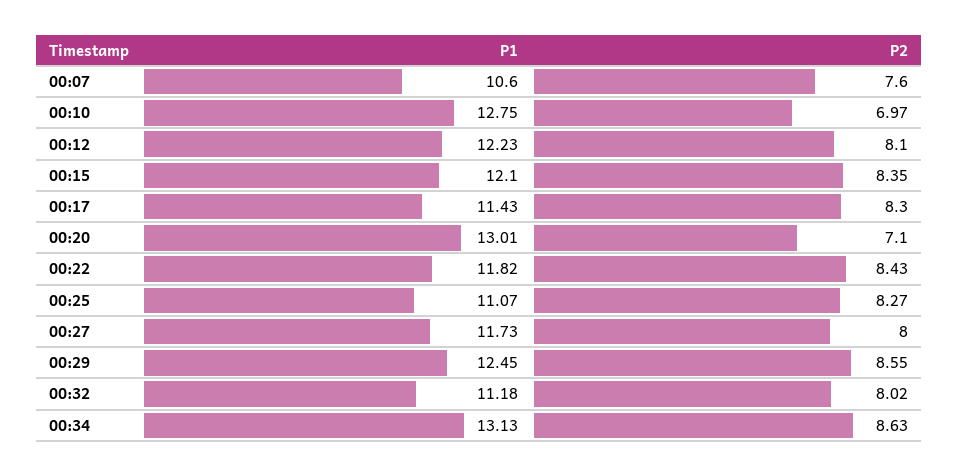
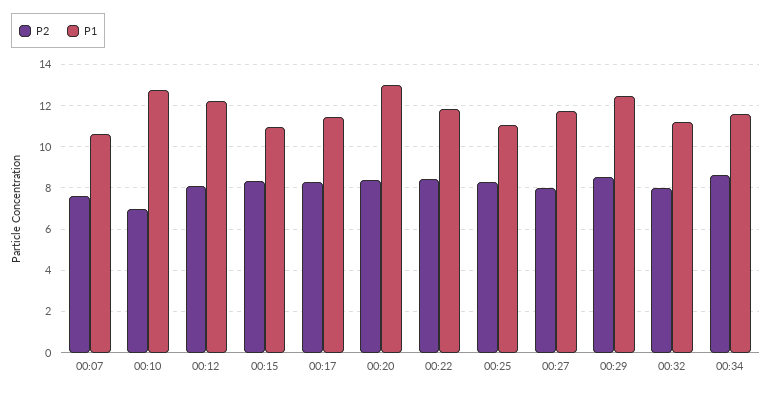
P1, 00:15: 12.1 -> 11
P2, 00:20: 7.1 -> 8.5
P1, 00:34: 13.13 -> 11.5

